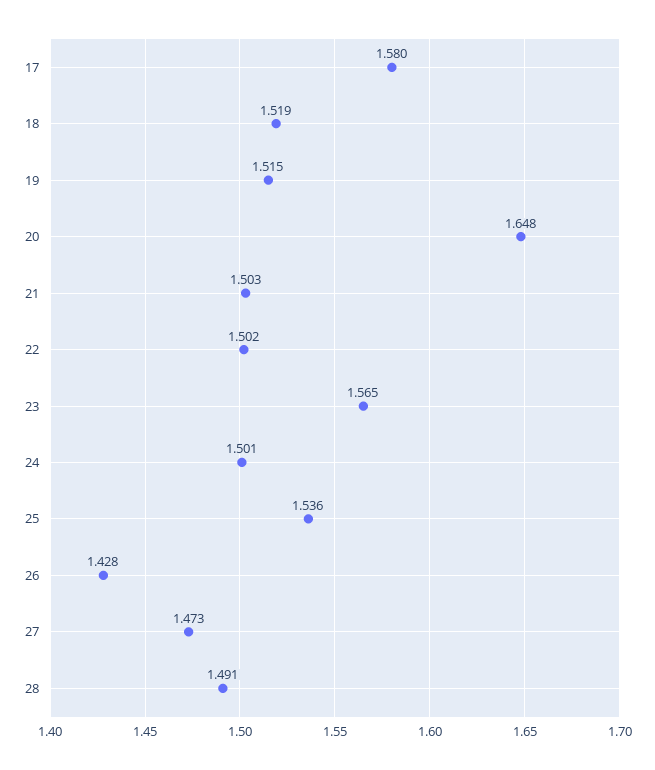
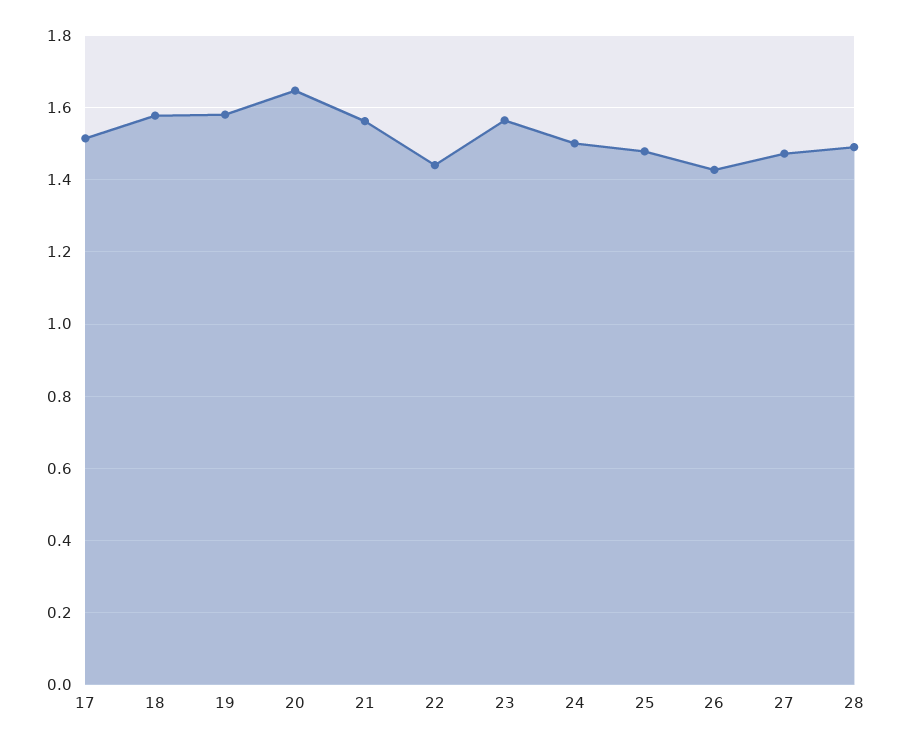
17: 1.58 -> 1.52
18: 1.519 -> 1.58
19: 1.515 -> 1.58
21: 1.503 -> 1.56
22: 1.502 -> 1.44
25: 1.536 -> 1.48

